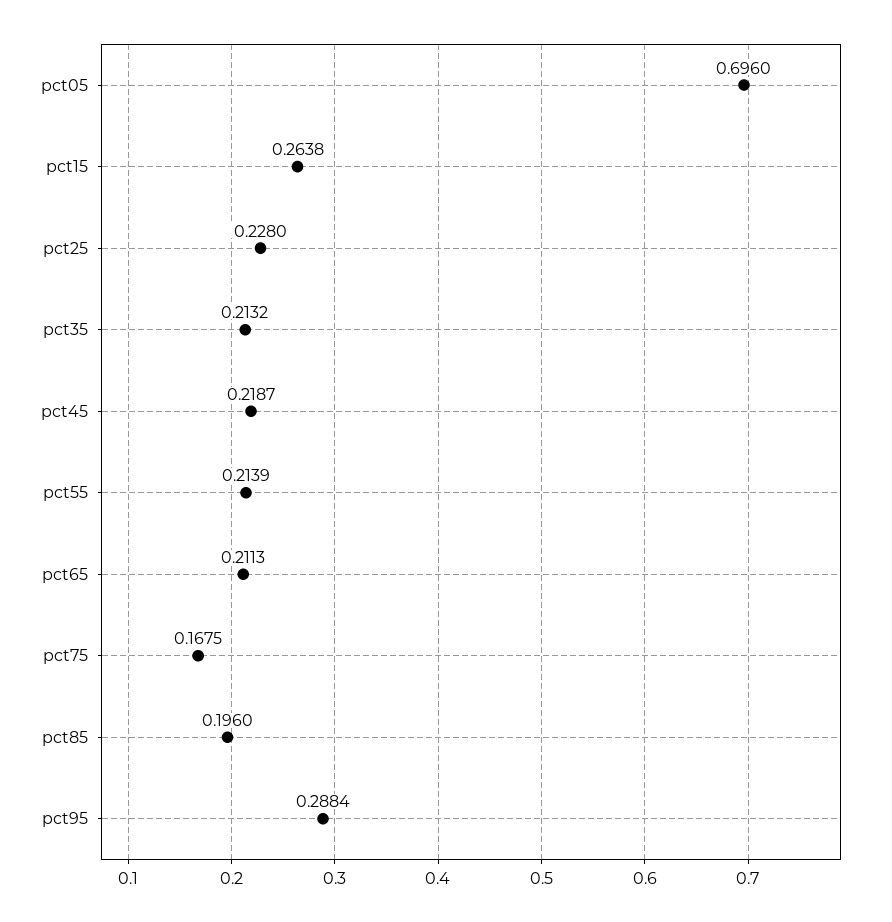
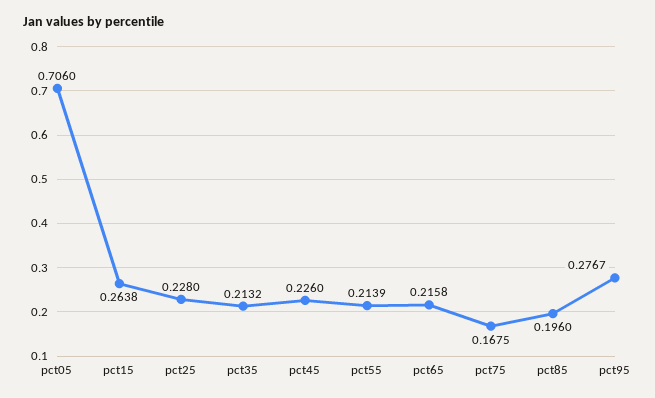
pct05: 0.696 -> 0.706
pct45: 0.2187 -> 0.226
pct65: 0.2113 -> 0.2158
pct95: 0.2884 -> 0.2767

